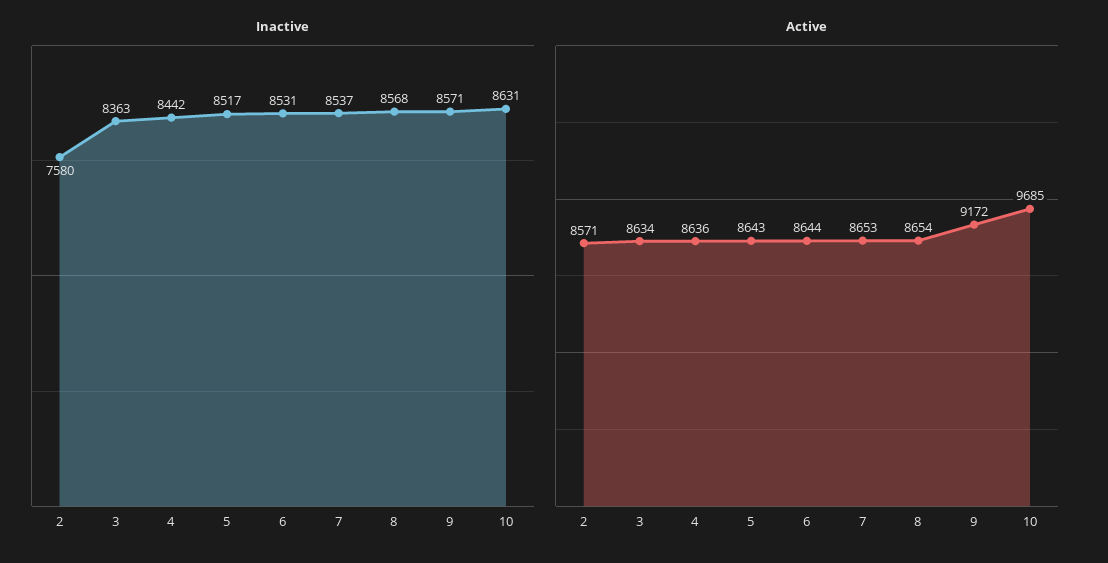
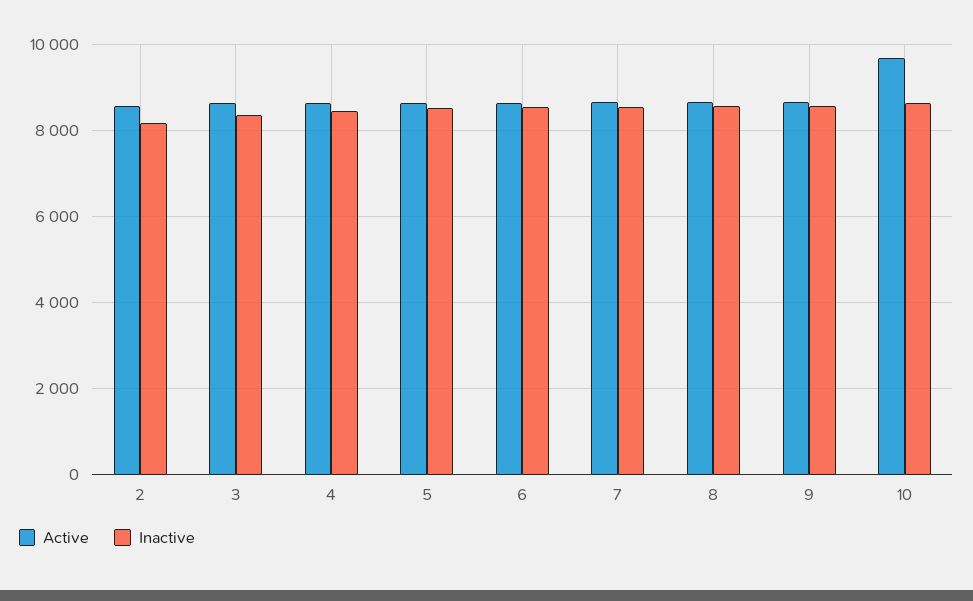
Inactive, 2: 7580 -> 8200
Active, 9: 9172 -> 8600

